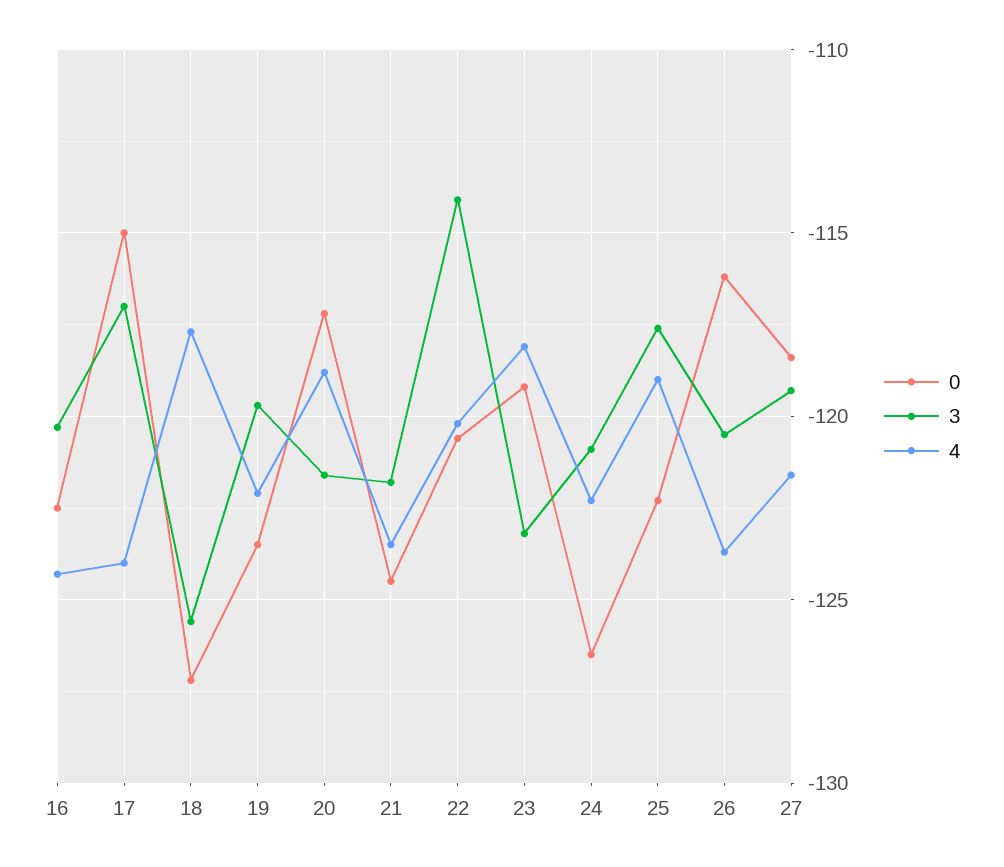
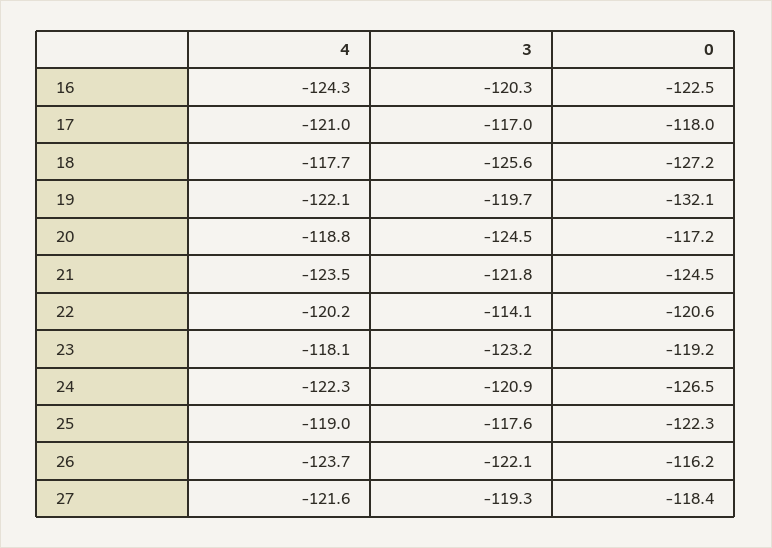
0, 17: -115 -> -118
4, 17: -124 -> -121
0, 19: -123.5 -> -132.1
3, 20: -121.5 -> -124.5
3, 26: -120.5 -> -122.1

